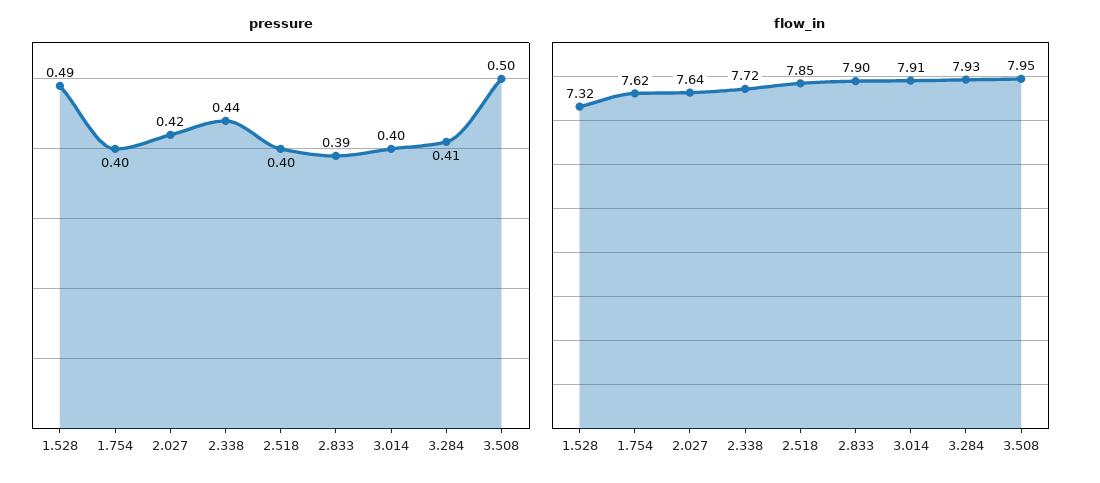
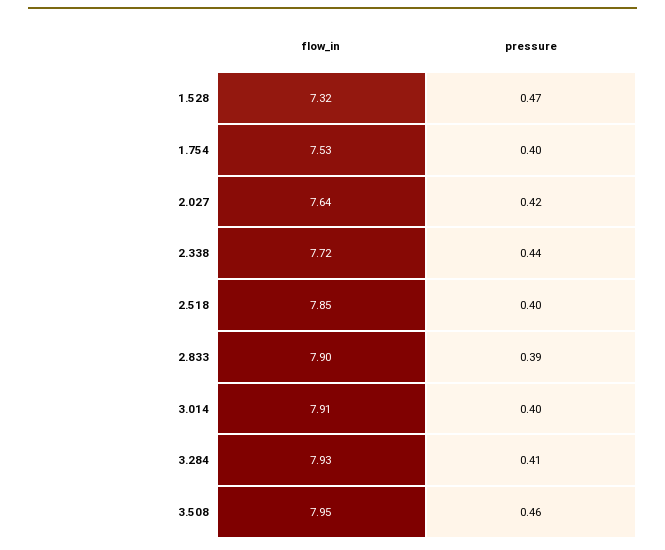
pressure, 1.528: 0.49 -> 0.47
pressure, 3.508: 0.5 -> 0.46
flow_in, 1.754: 7.62 -> 7.53

